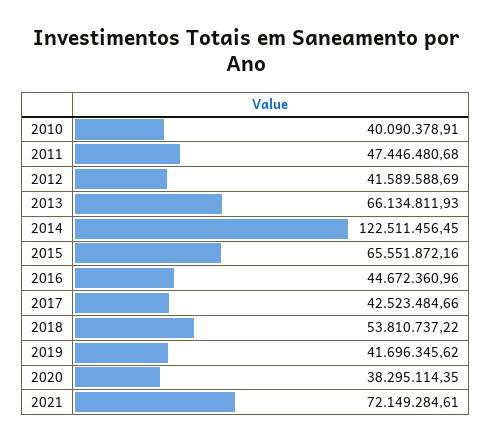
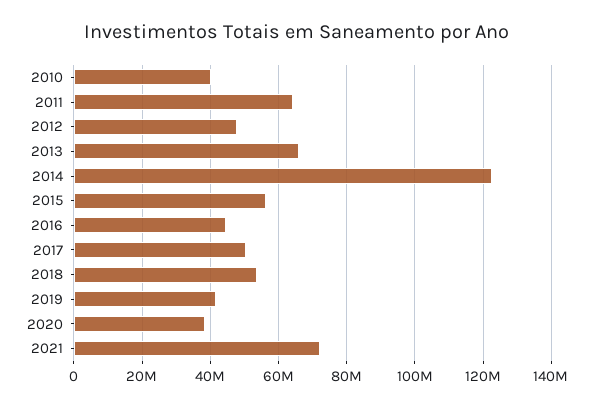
2011: 47446480.68 -> 64000000
2012: 41589588.69 -> 48000000
2015: 65551872.16 -> 56000000
2017: 42523484.66 -> 50000000

